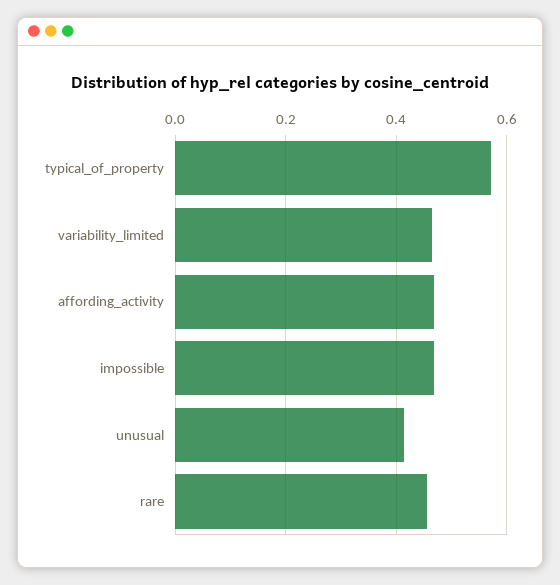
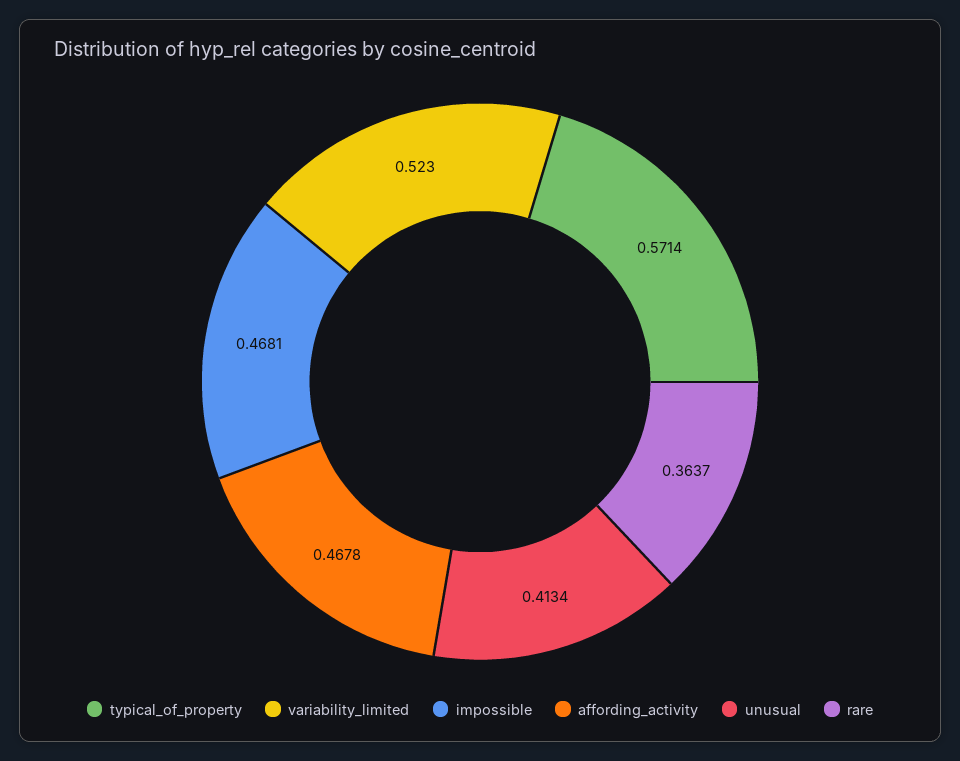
variability_limited: 0.46 -> 0.523
rare: 0.46 -> 0.3637

